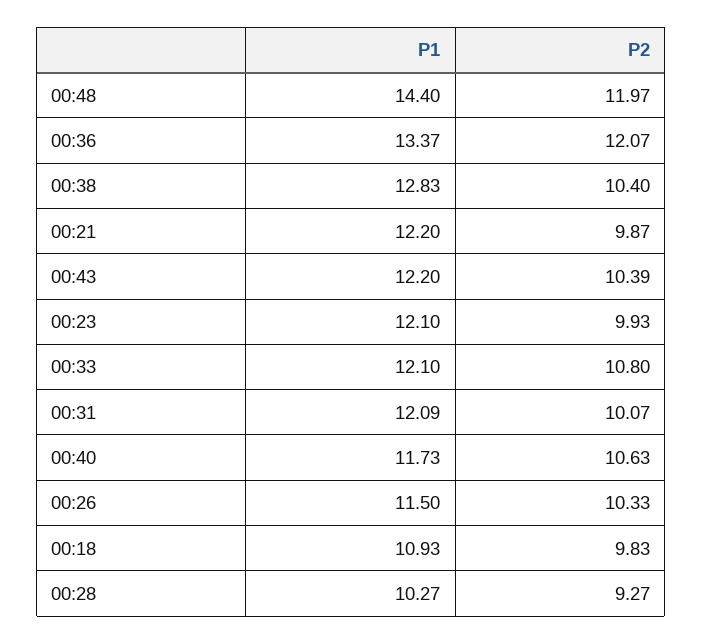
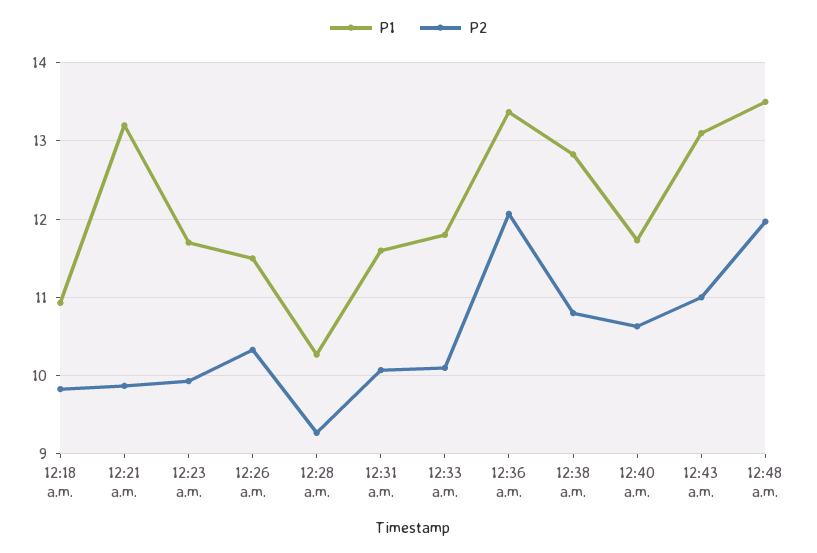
P1, 00:48: 14.4 -> 13.5
P2, 00:38: 10.4 -> 10.8
P1, 00:21: 12.2 -> 13.2
P1, 00:43: 12.2 -> 13.1
P2, 00:43: 10.39 -> 11
P1, 00:23: 12.1 -> 11.7
P1, 00:33: 12.1 -> 11.8
P2, 00:33: 10.8 -> 10.1
P1, 00:31: 12.09 -> 11.6

